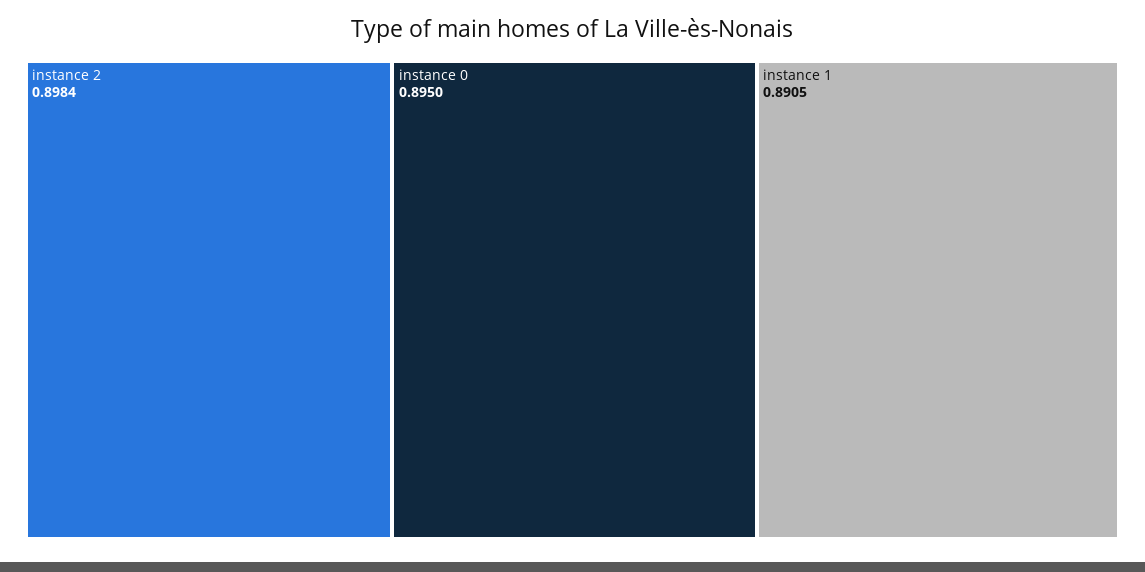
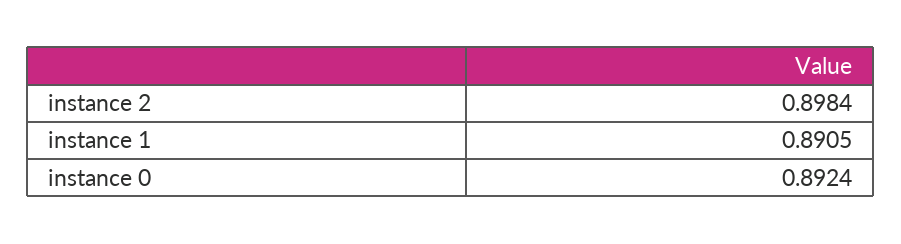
instance 0: 0.895 -> 0.8924

